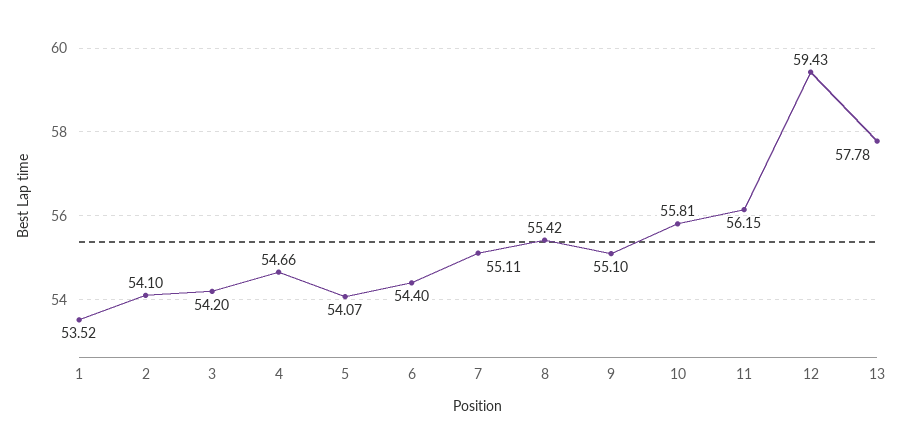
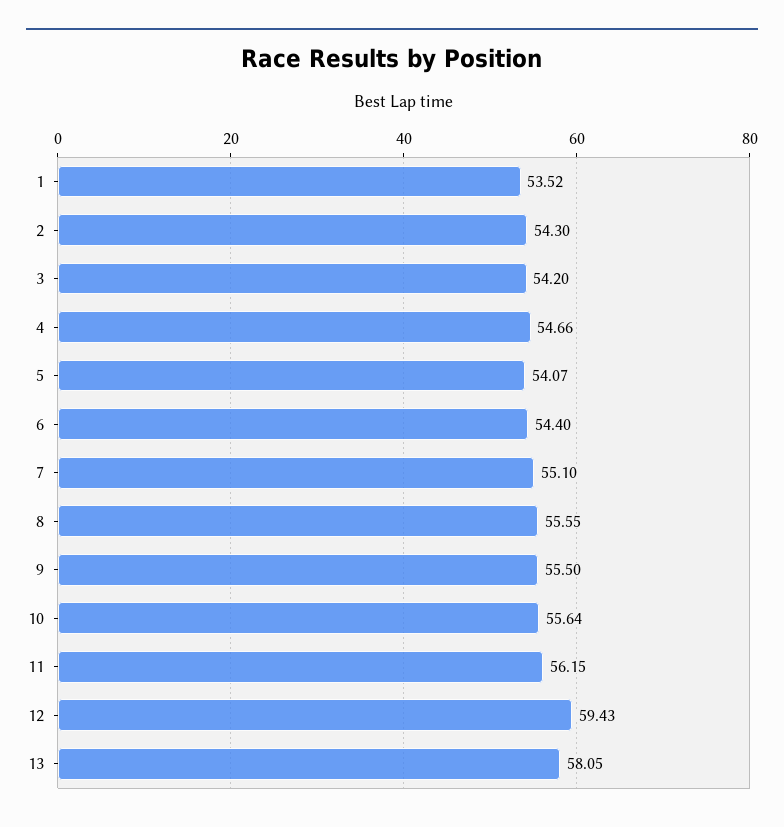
2: 54.1 -> 54.3
7: 55.11 -> 55.1
8: 55.42 -> 55.55
9: 55.1 -> 55.5
10: 55.81 -> 55.64
13: 57.78 -> 58.05

